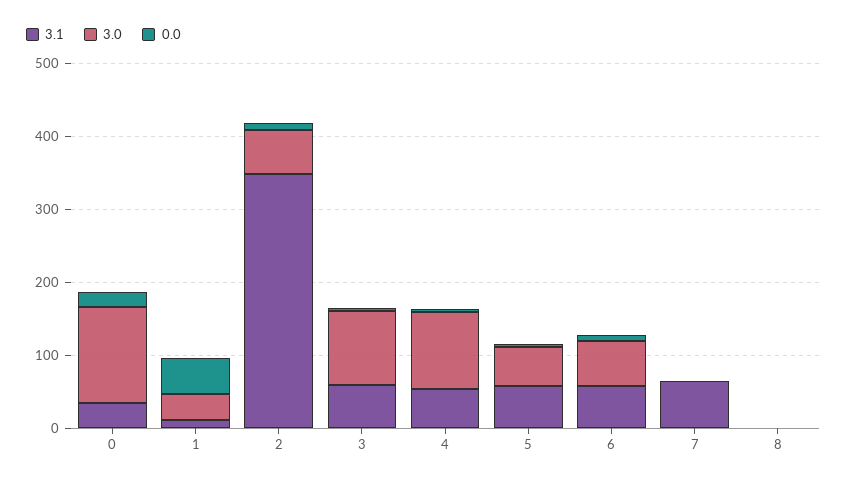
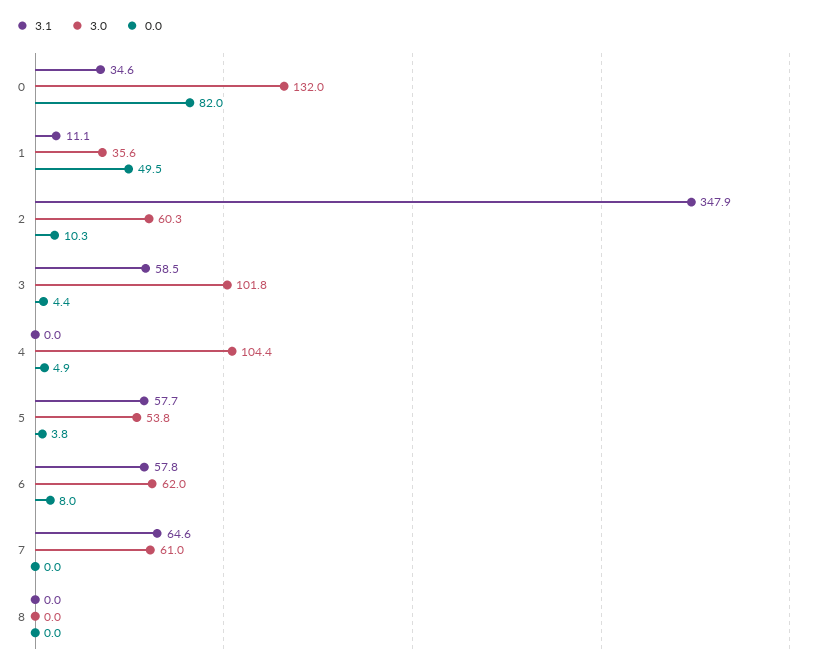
0.0, 0: 20 -> 82
3.1, 4: 60 -> 0
3.0, 7: 0 -> 61

